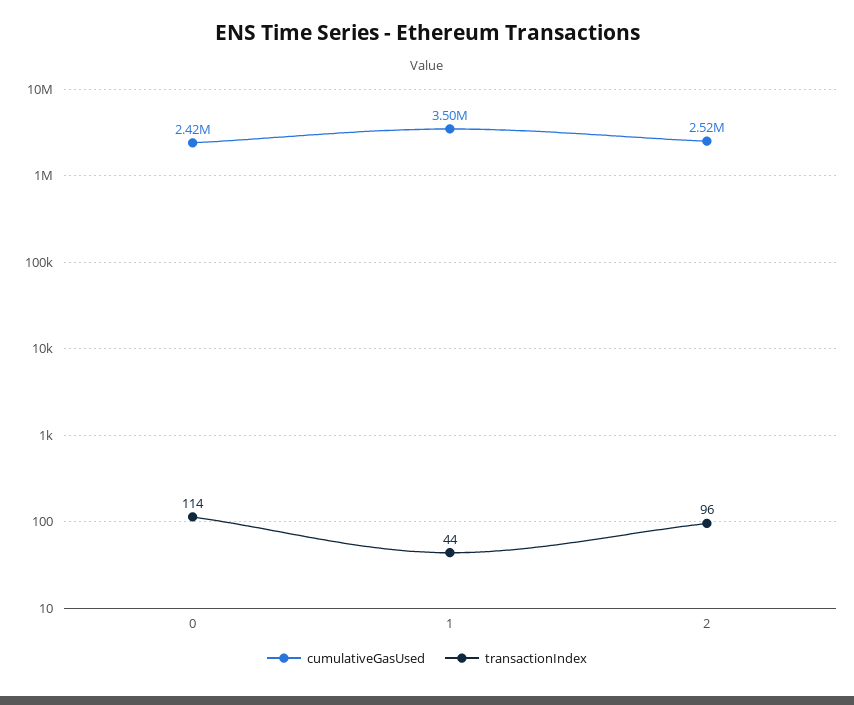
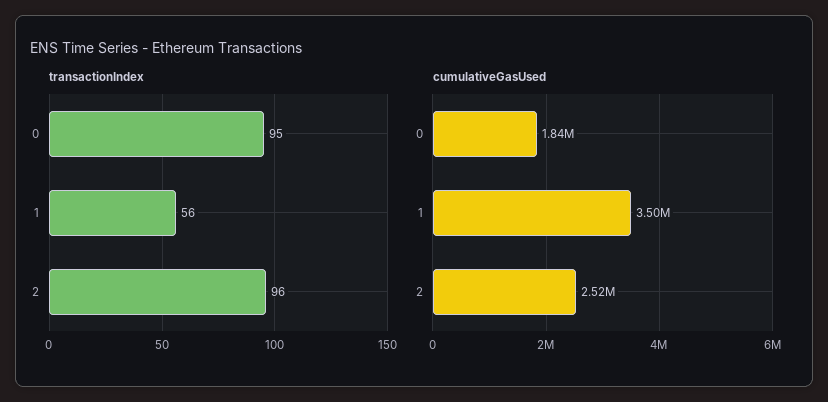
cumulativeGasUsed, 0: 2420000 -> 1840000
transactionIndex, 0: 114 -> 95
transactionIndex, 1: 44 -> 56

